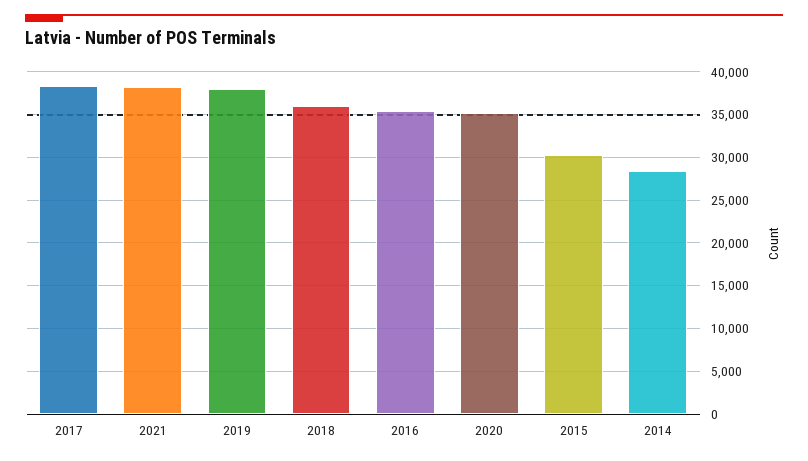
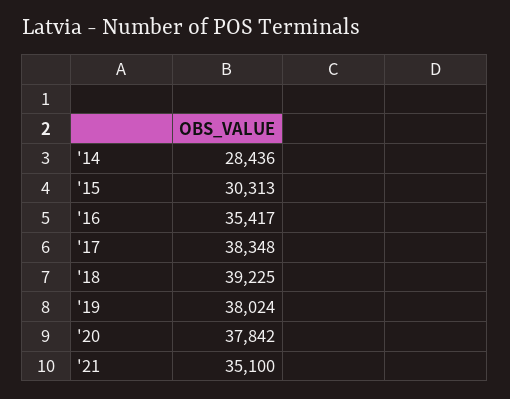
2021: 38000 -> 35100
2018: 36000 -> 39225
2020: 35000 -> 37842

